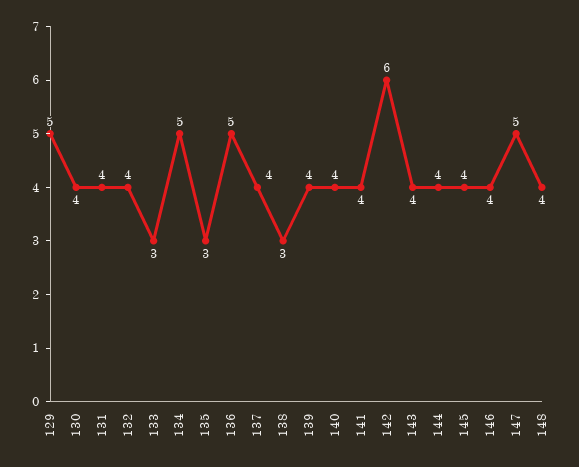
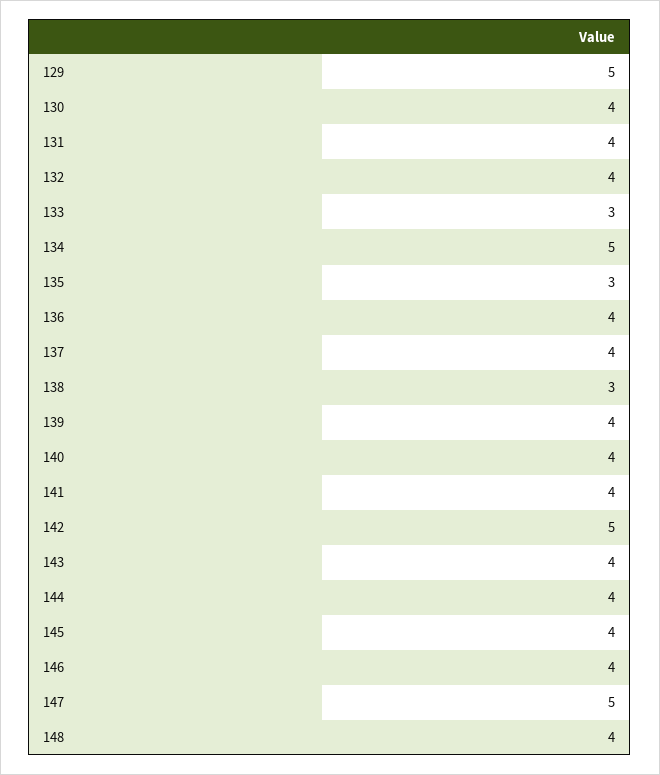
136: 5 -> 4
142: 6 -> 5

